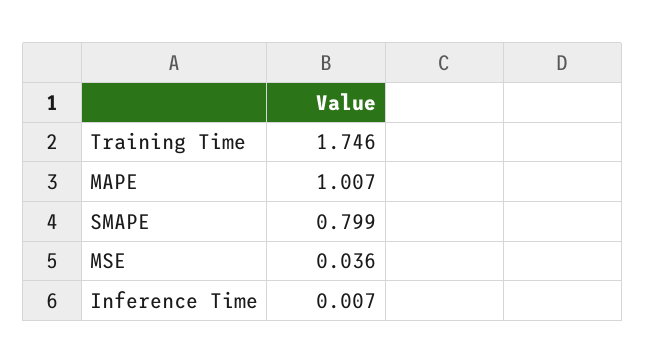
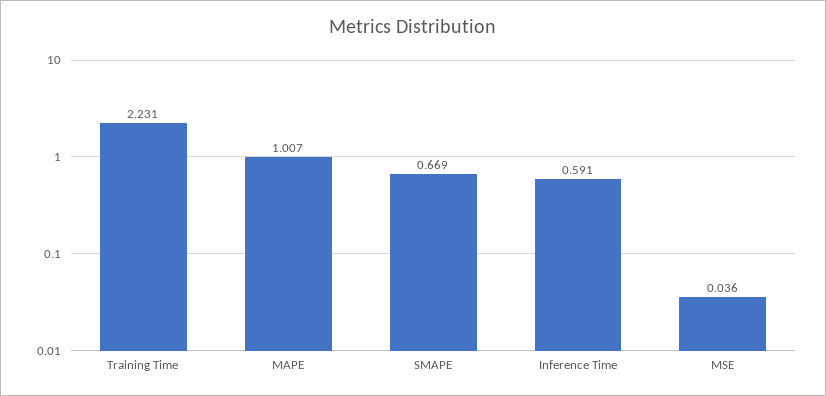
Training Time: 1.746 -> 2.231
SMAPE: 0.799 -> 0.669
Inference Time: 0.007 -> 0.591

